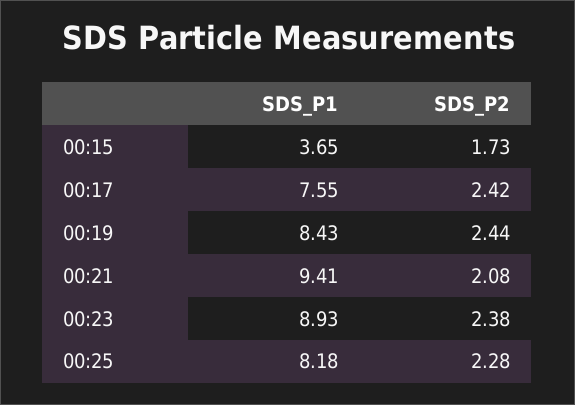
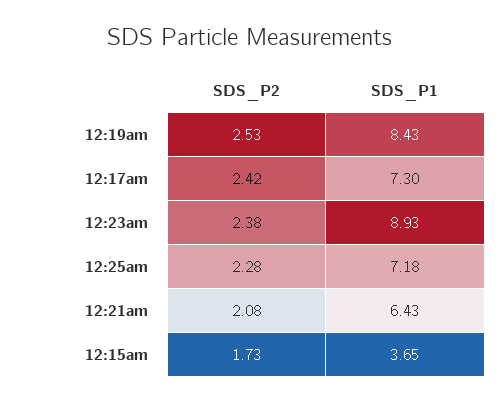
SDS_P1, 00:17: 7.55 -> 7.3
SDS_P2, 00:19: 2.44 -> 2.53
SDS_P1, 00:21: 9.41 -> 6.43
SDS_P1, 00:25: 8.18 -> 7.18

